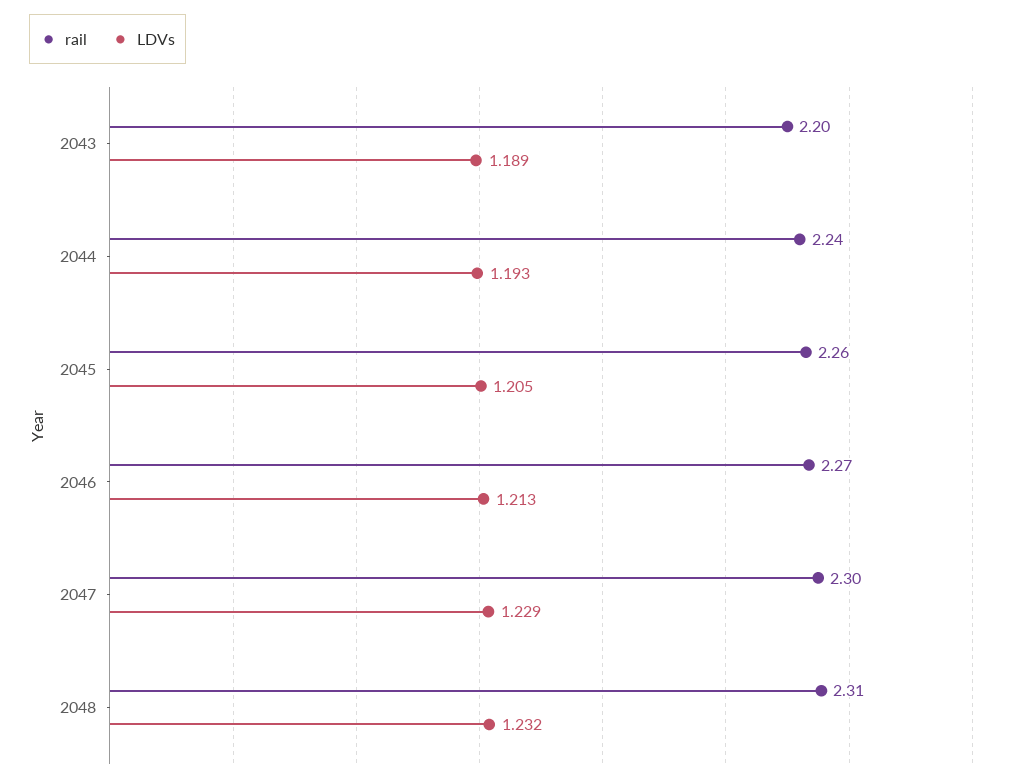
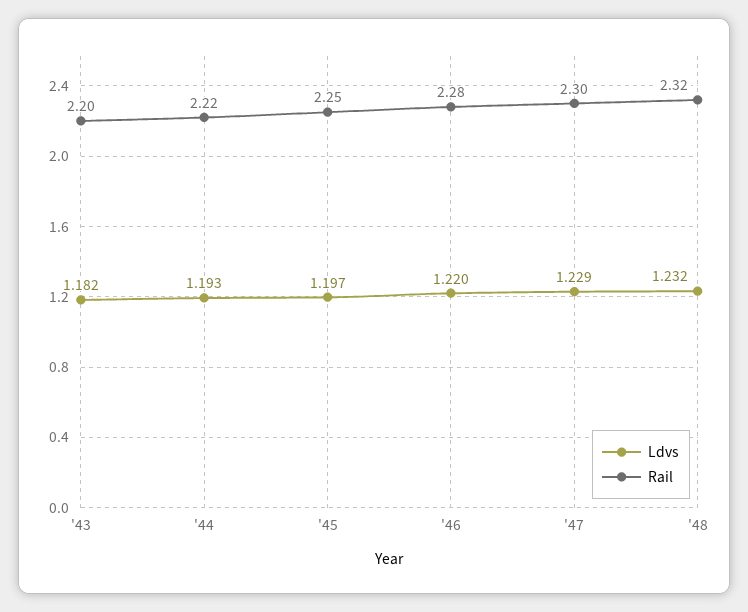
LDVs, 2043: 1.189 -> 1.182
rail, 2044: 2.24 -> 2.22
rail, 2045: 2.26 -> 2.25
LDVs, 2045: 1.205 -> 1.197
rail, 2046: 2.27 -> 2.28
LDVs, 2046: 1.213 -> 1.22
rail, 2048: 2.31 -> 2.32

